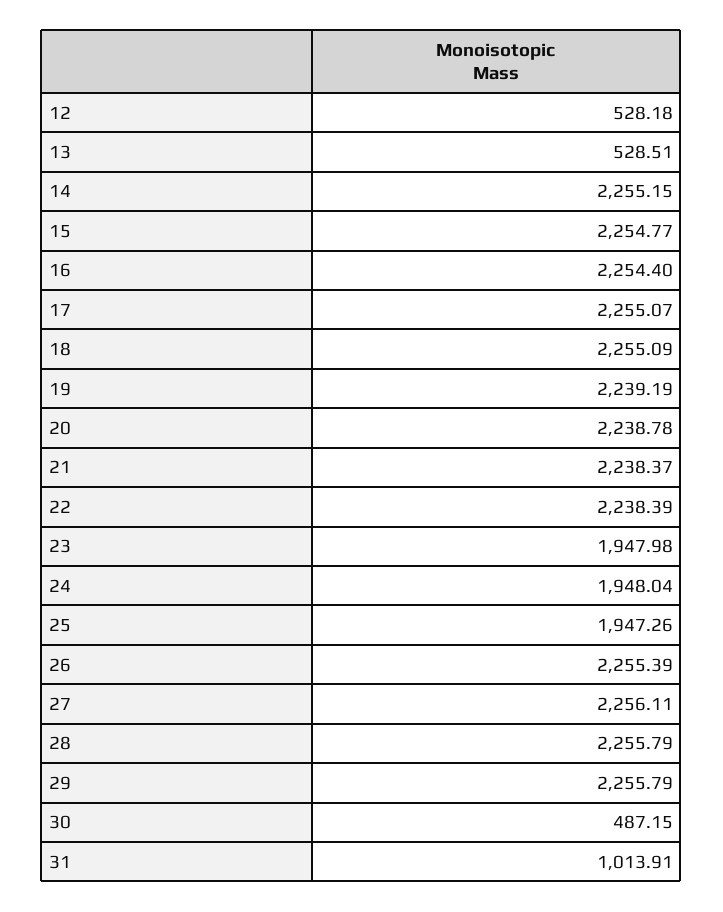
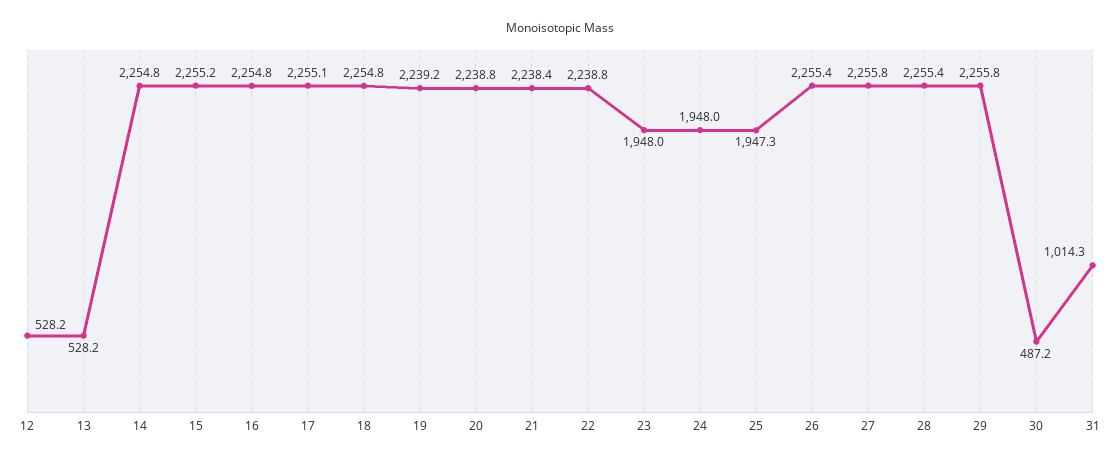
13: 528.51 -> 528.2
14: 2255.15 -> 2254.8
15: 2254.77 -> 2255.2
16: 2254.4 -> 2254.8
18: 2255.09 -> 2254.8
22: 2238.39 -> 2238.8
27: 2256.11 -> 2255.8
28: 2255.79 -> 2255.4
31: 1013.91 -> 1014.3

